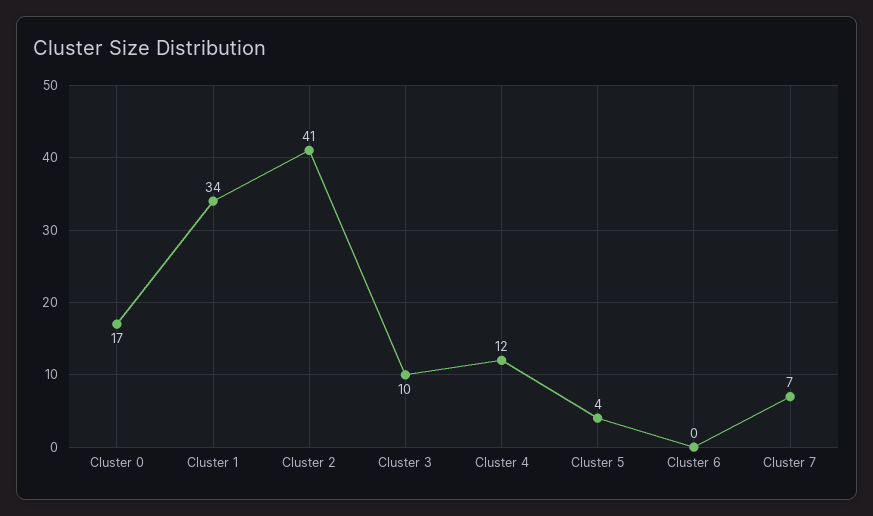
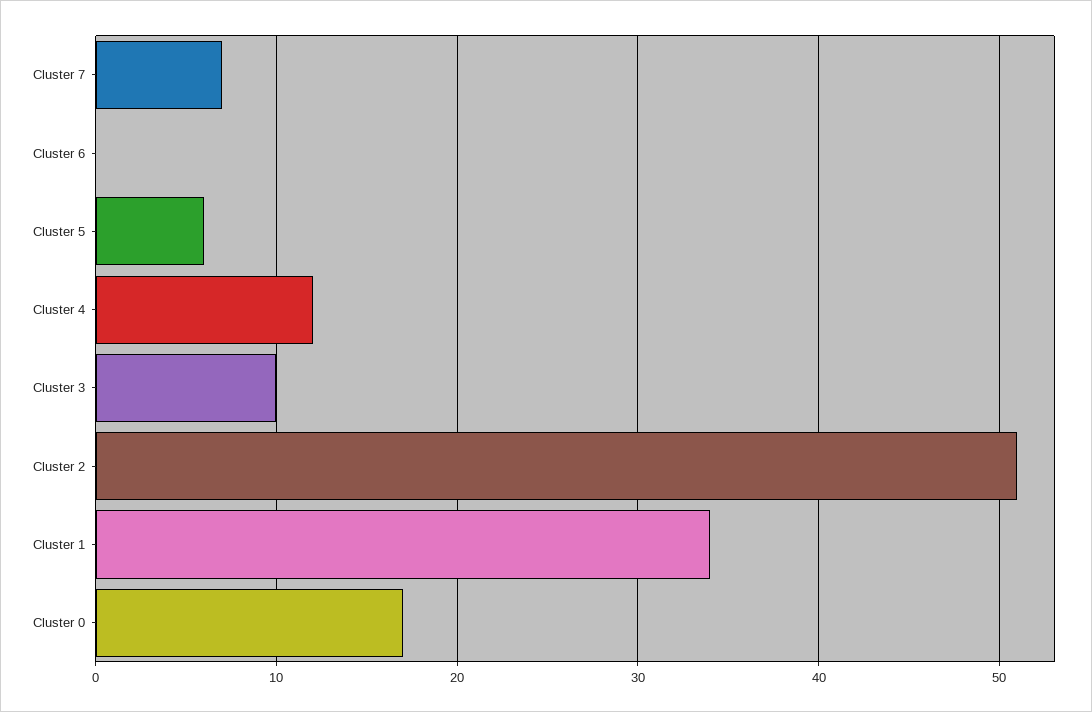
Cluster 2: 41 -> 51
Cluster 5: 4 -> 6

